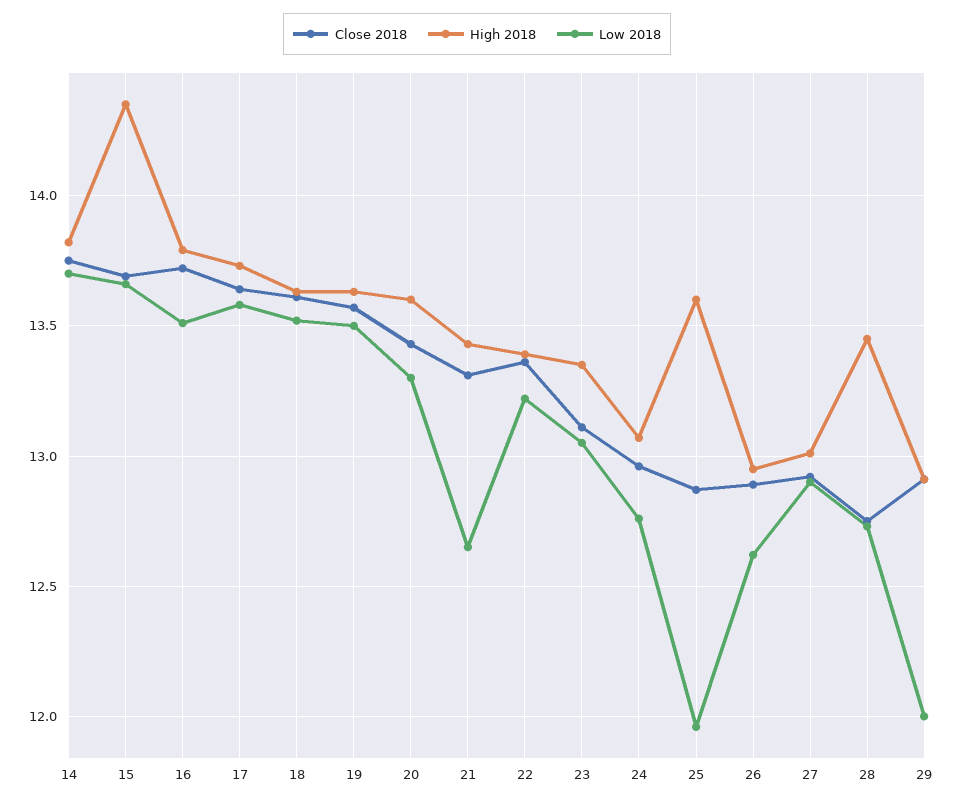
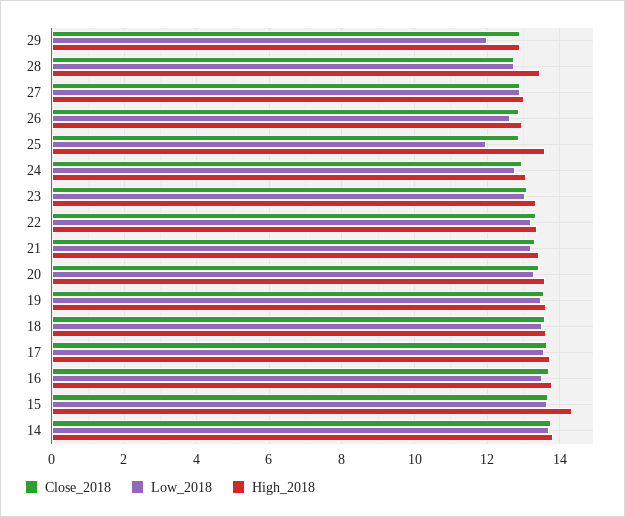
Low 2018, 21: 12.65 -> 13.2

